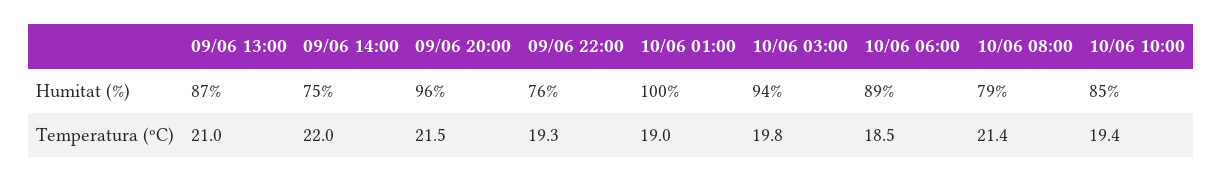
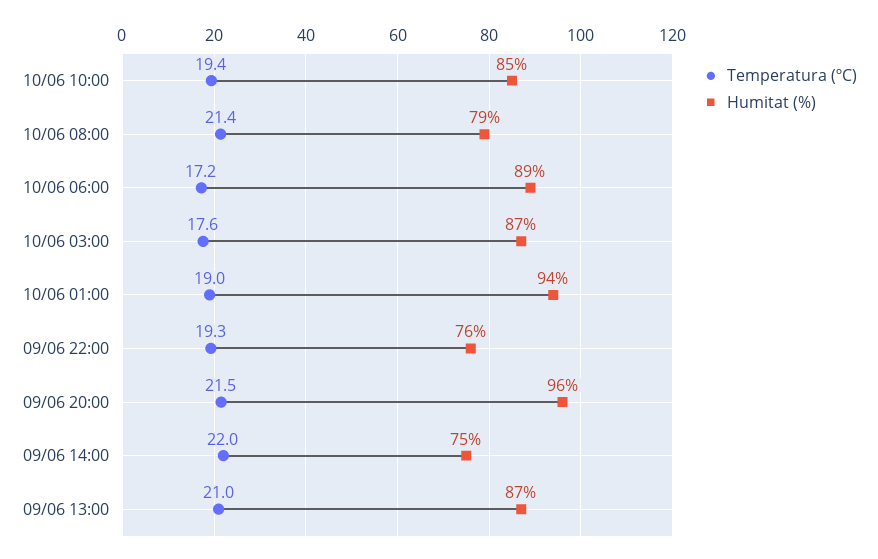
Humitat (%), 10/06 01:00: 100 -> 94
Humitat (%), 10/06 03:00: 94 -> 87
Temperatura (ºC), 10/06 03:00: 19.8 -> 17.6
Temperatura (ºC), 10/06 06:00: 18.5 -> 17.2

